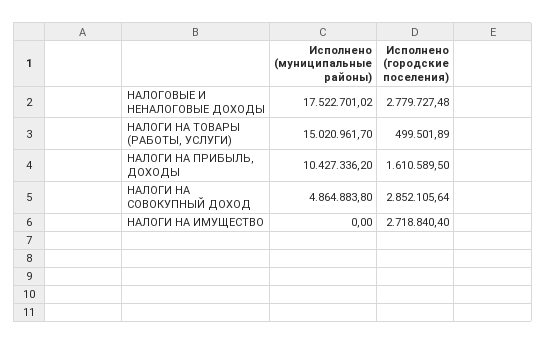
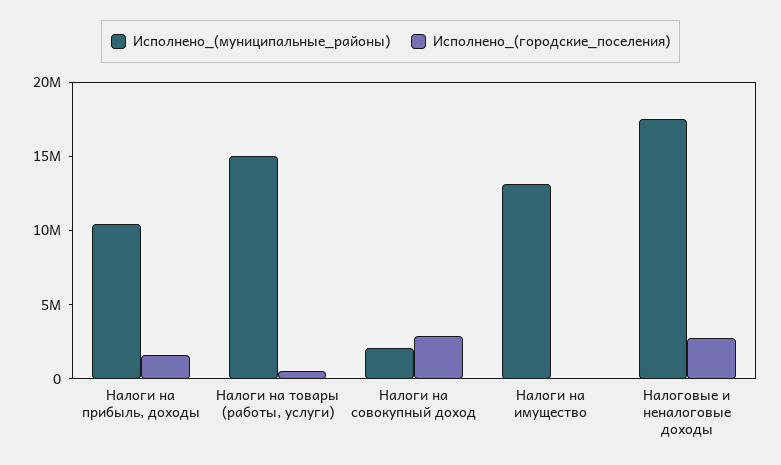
Исполнено (муниципальные районы), НАЛОГИ НА СОВОКУПНЫЙ ДОХОД: 4864883.8 -> 2000000
Исполнено (муниципальные районы), НАЛОГИ НА ИМУЩЕСТВО: 0 -> 13000000
Исполнено (городские поселения), НАЛОГИ НА ИМУЩЕСТВО: 2718840.4 -> 0

